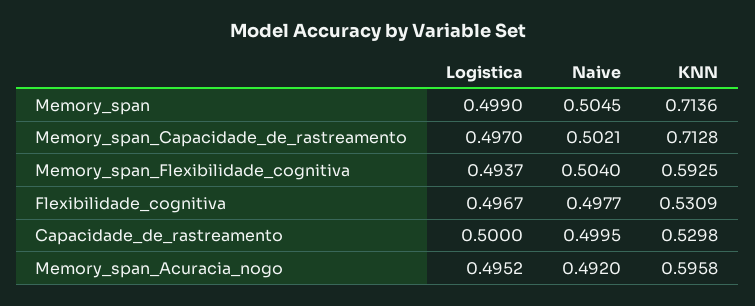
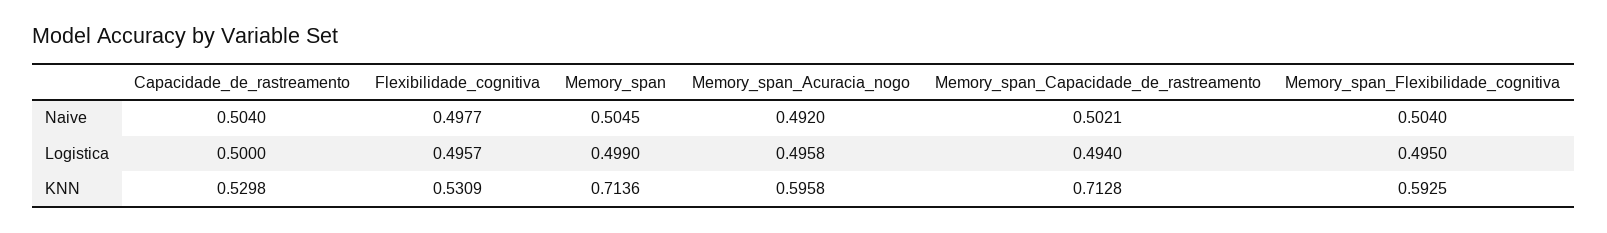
Logistica, Memory_span_Capacidade_de_rastreamento: 0.497 -> 0.494
Logistica, Memory_span_Flexibilidade_cognitiva: 0.4937 -> 0.495
Logistica, Flexibilidade_cognitiva: 0.4967 -> 0.4957
Naive, Capacidade_de_rastreamento: 0.4995 -> 0.504
Logistica, Memory_span_Acuracia_nogo: 0.4952 -> 0.4958

